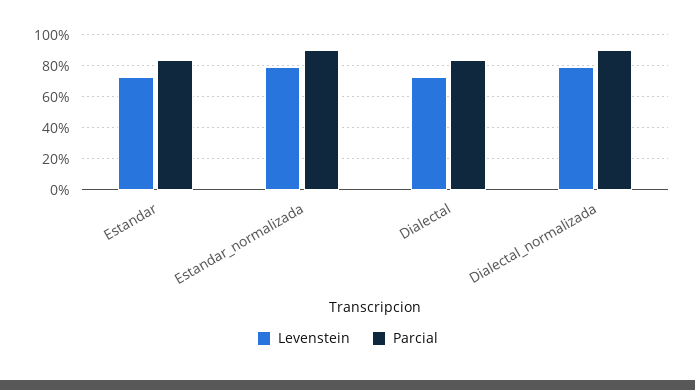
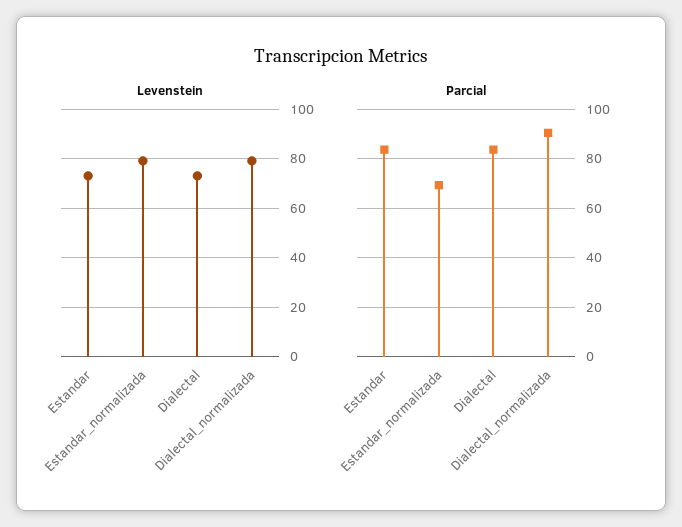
Parcial, Estandar_normalizada: 90 -> 70

